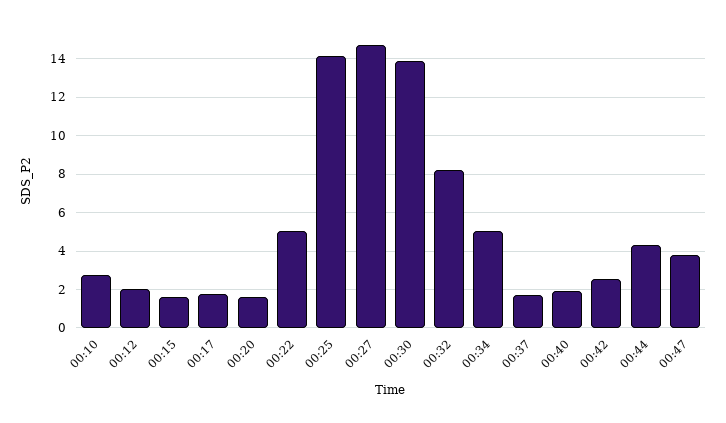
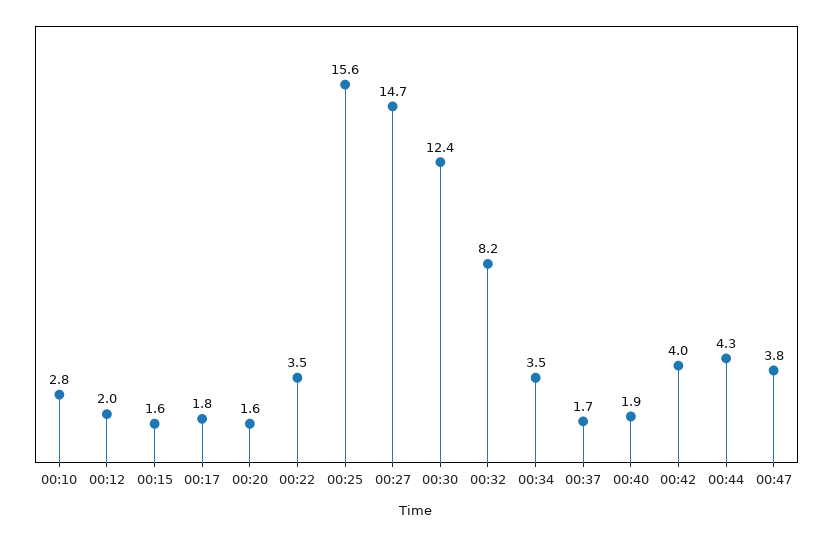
00:22: 5 -> 3.5
00:25: 14 -> 15.6
00:30: 14 -> 12.4
00:34: 5 -> 3.5
00:42: 2.5 -> 4

